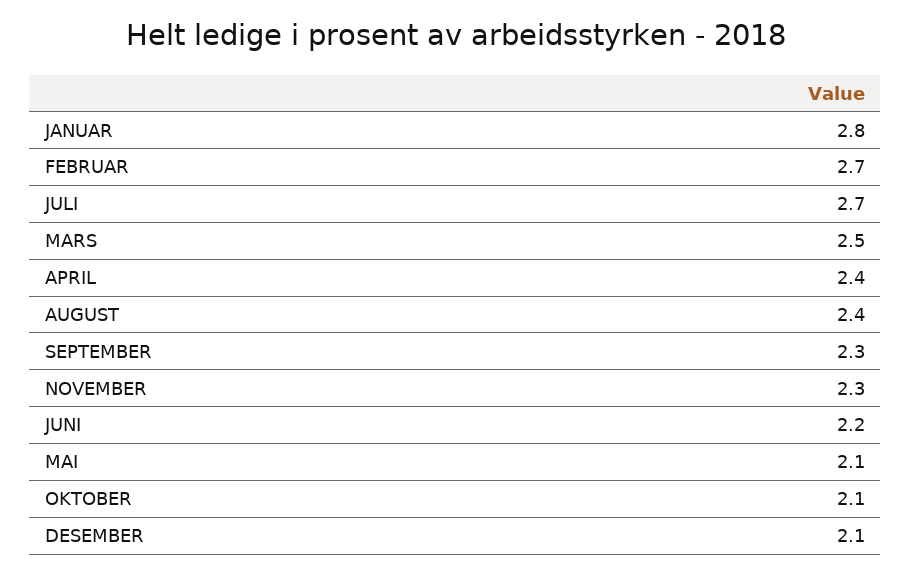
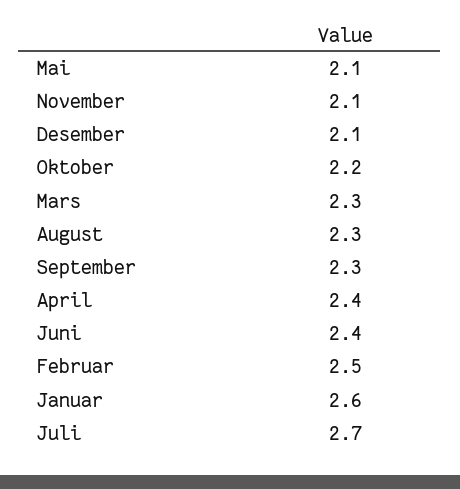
JANUAR: 2.8 -> 2.6
FEBRUAR: 2.7 -> 2.5
MARS: 2.5 -> 2.3
AUGUST: 2.4 -> 2.3
NOVEMBER: 2.3 -> 2.1
JUNI: 2.2 -> 2.4
OKTOBER: 2.1 -> 2.2

